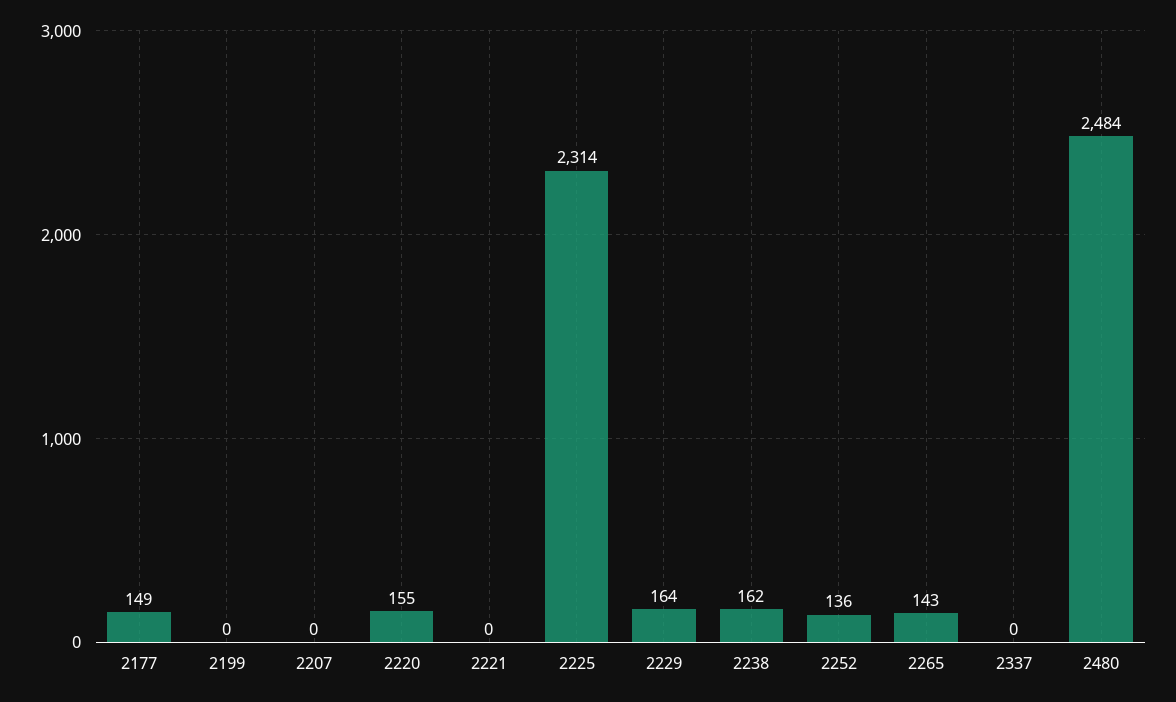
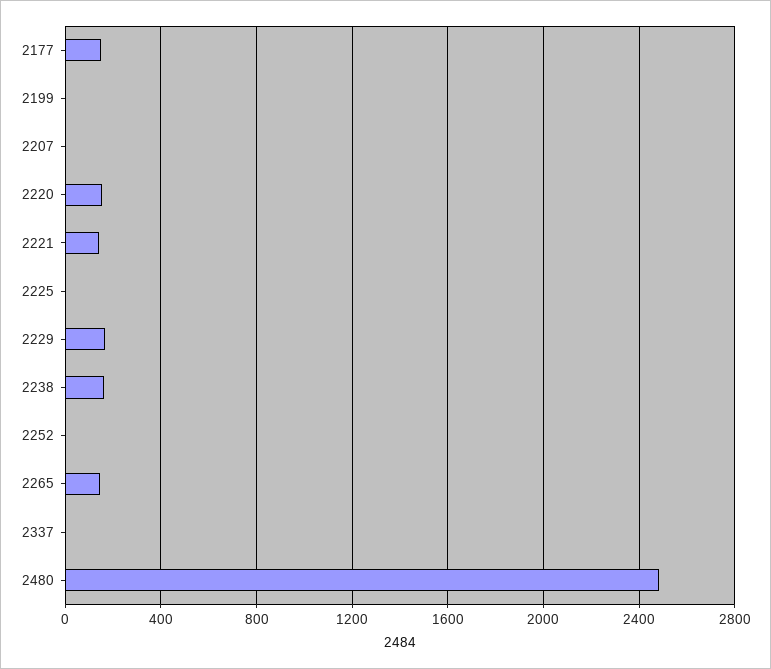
2221: 0 -> 150
2225: 2314 -> 0
2252: 136 -> 0

